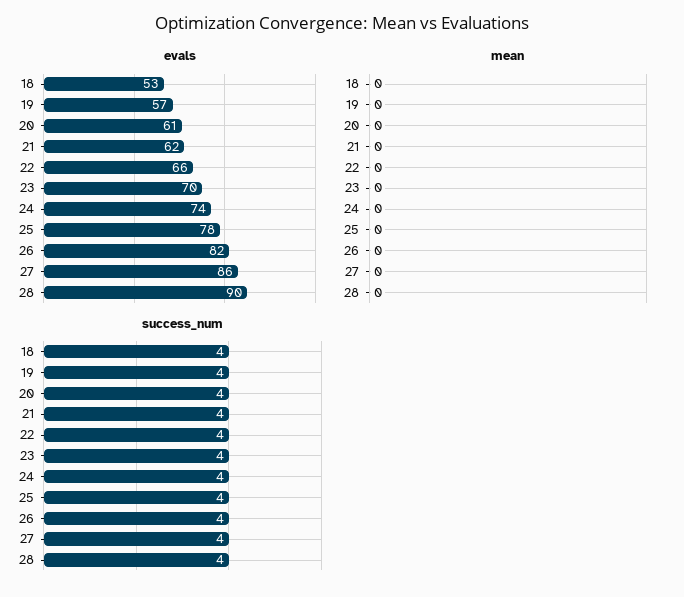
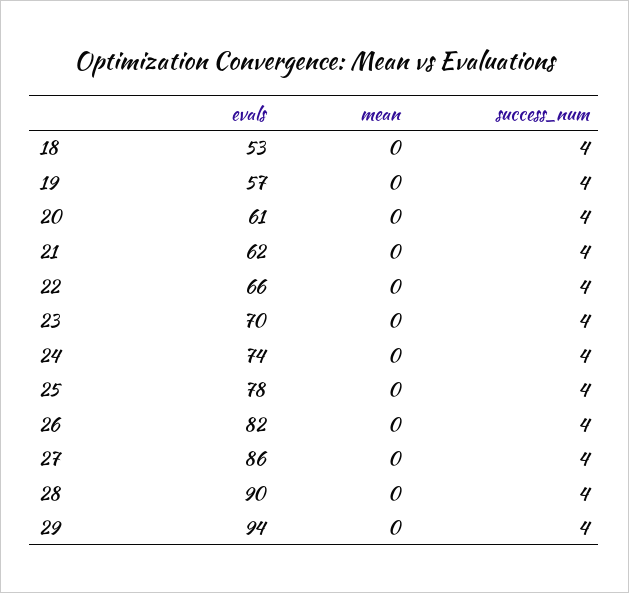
evals, 29: none -> 94
mean, 29: none -> 0
success_num, 29: none -> 4

